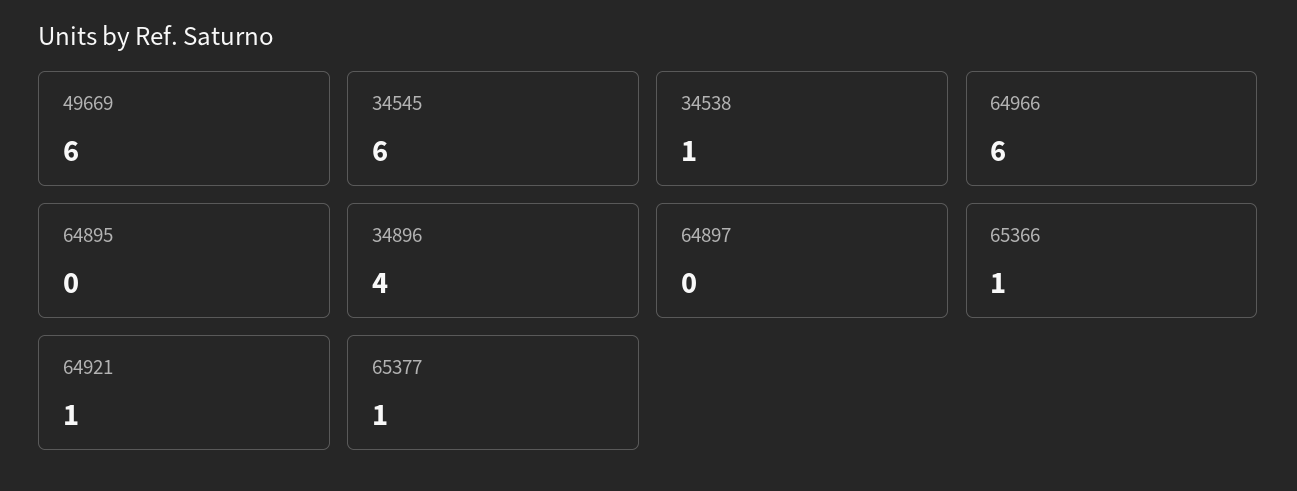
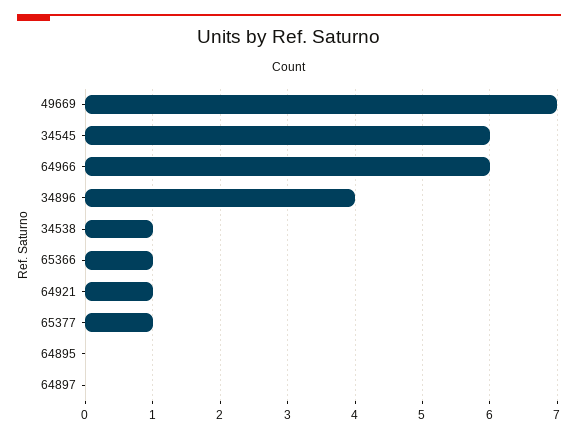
49669: 6 -> 7

